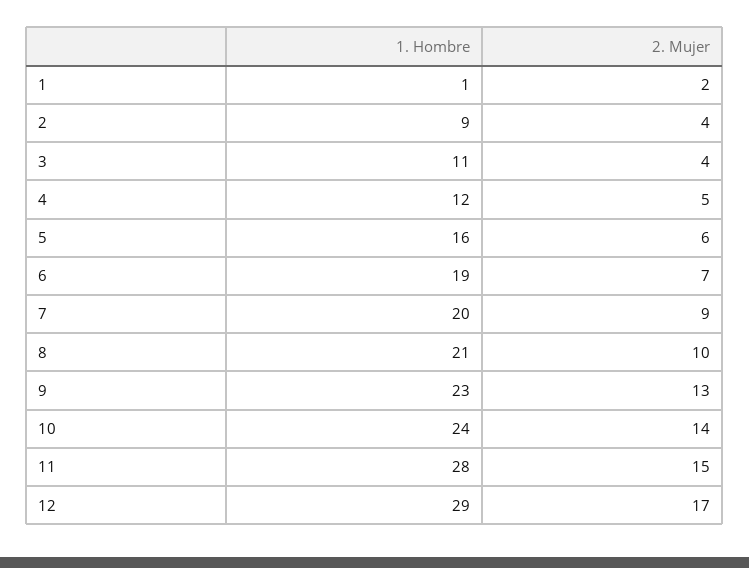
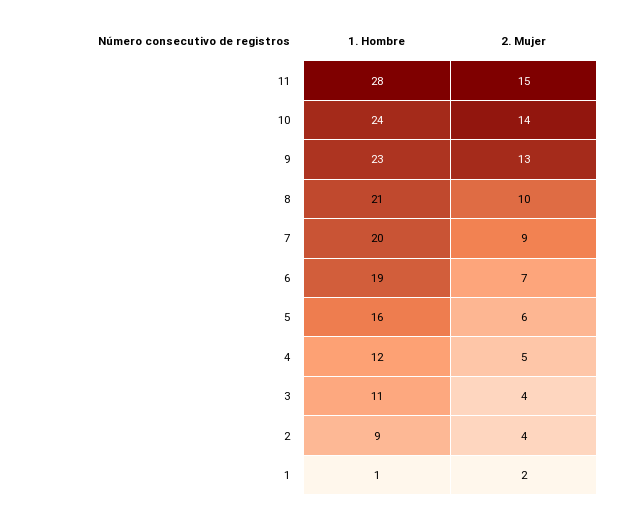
1. Hombre, 12: 29 -> none
2. Mujer, 12: 17 -> none

